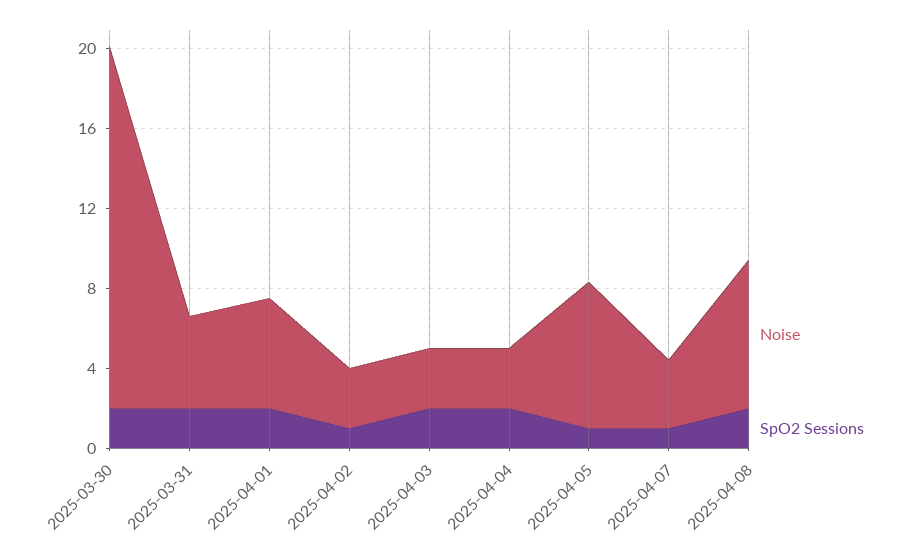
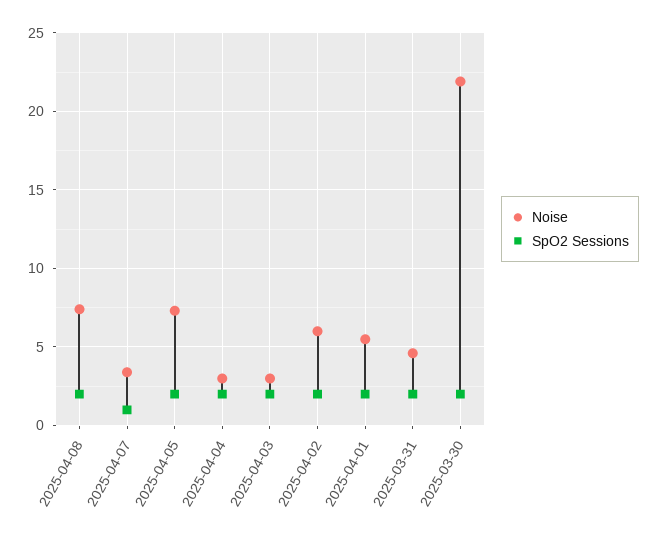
Noise, 2025-03-30: 18 -> 22
Noise, 2025-04-02: 3 -> 6
SpO2 Sessions, 2025-04-02: 1 -> 2
SpO2 Sessions, 2025-04-05: 1 -> 2

